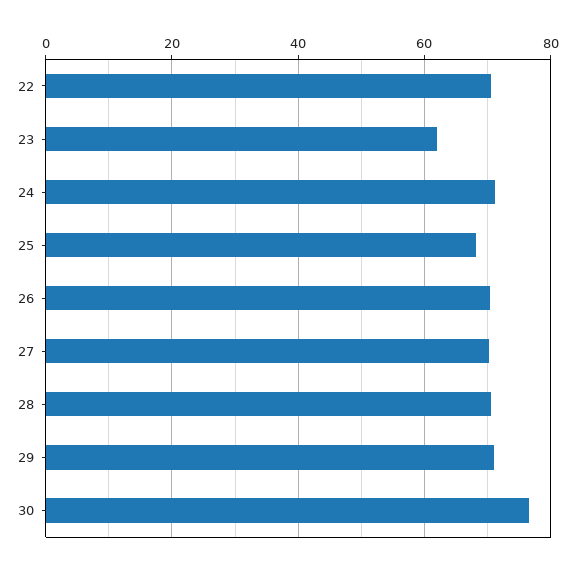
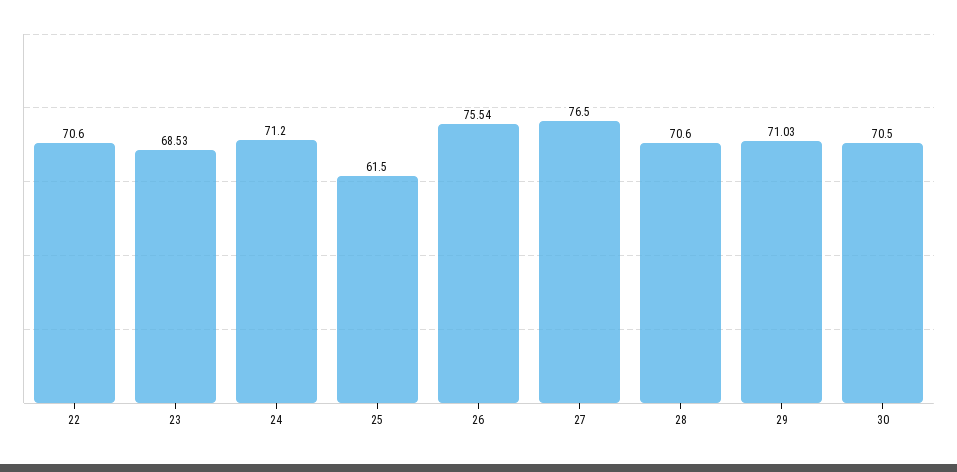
23: 62 -> 68.53
25: 68 -> 61.5
26: 70 -> 75.54
27: 70 -> 76.5
30: 76 -> 70.5

